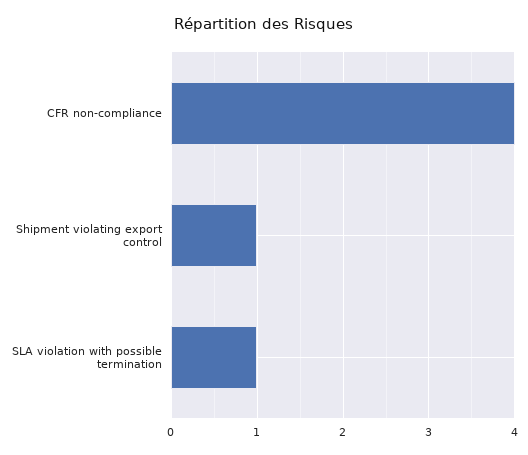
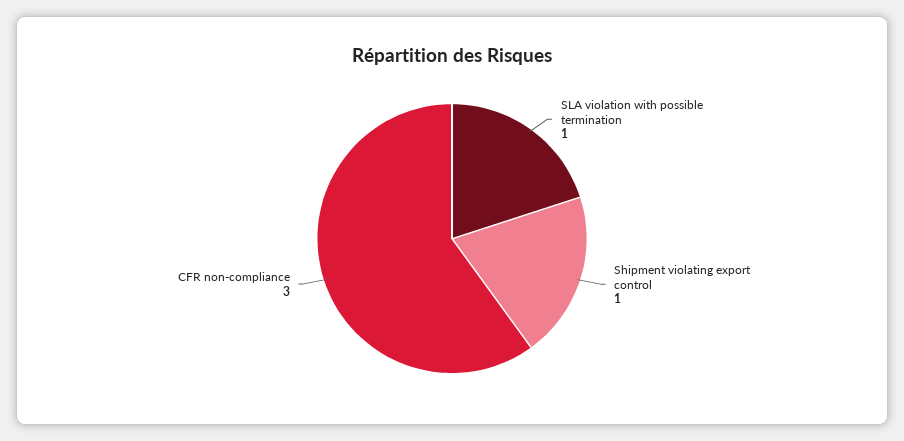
CFR non-compliance: 4 -> 3

